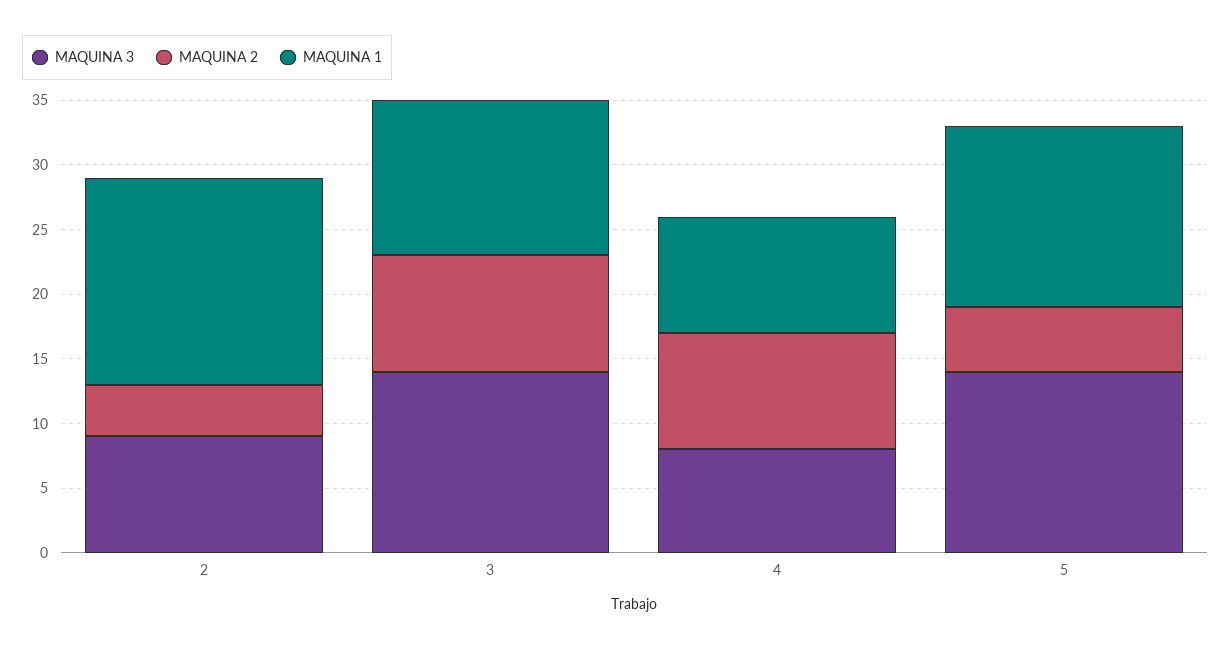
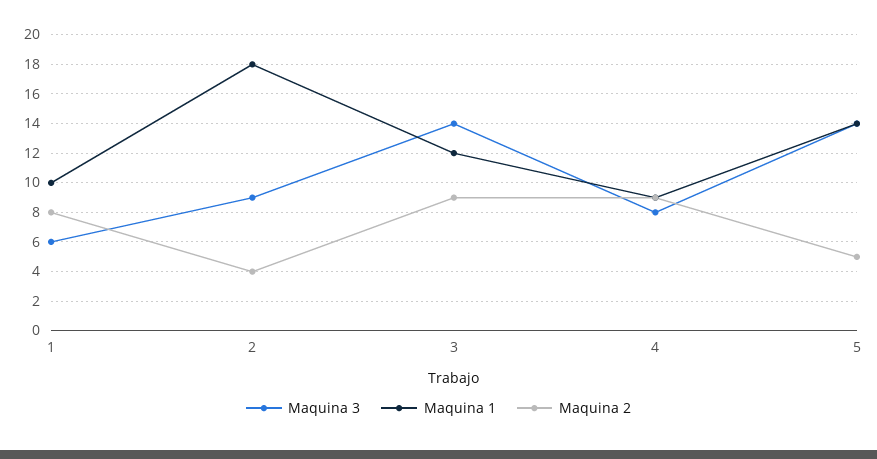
MAQUINA 1, 2: 16 -> 18
MAQUINA 3, 1: none -> 6
MAQUINA 1, 1: none -> 10
MAQUINA 2, 1: none -> 8

